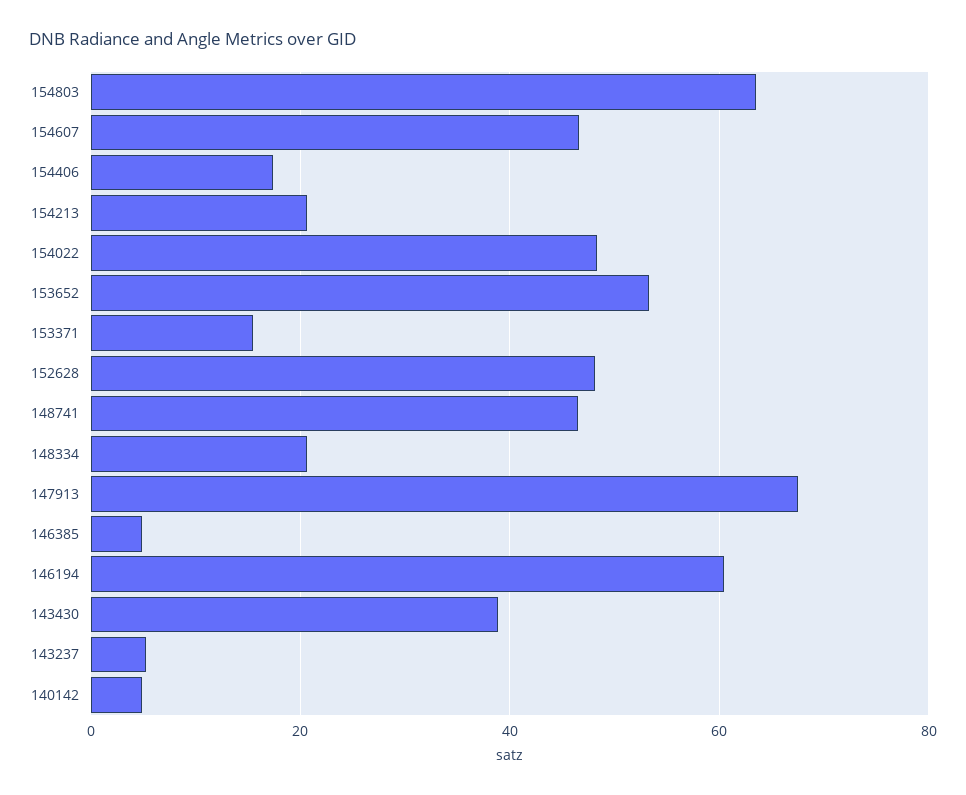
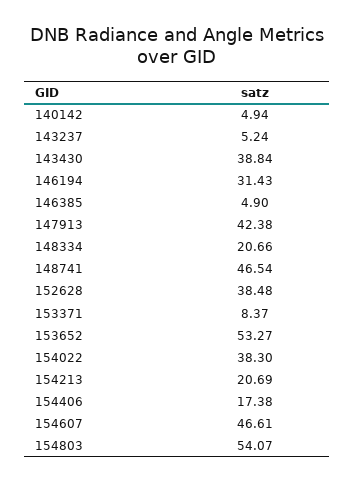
154803: 64 -> 54.07
154022: 48 -> 38.3
153371: 16 -> 8.37
152628: 48 -> 38.48
147913: 68 -> 42.38
146194: 60 -> 31.43

